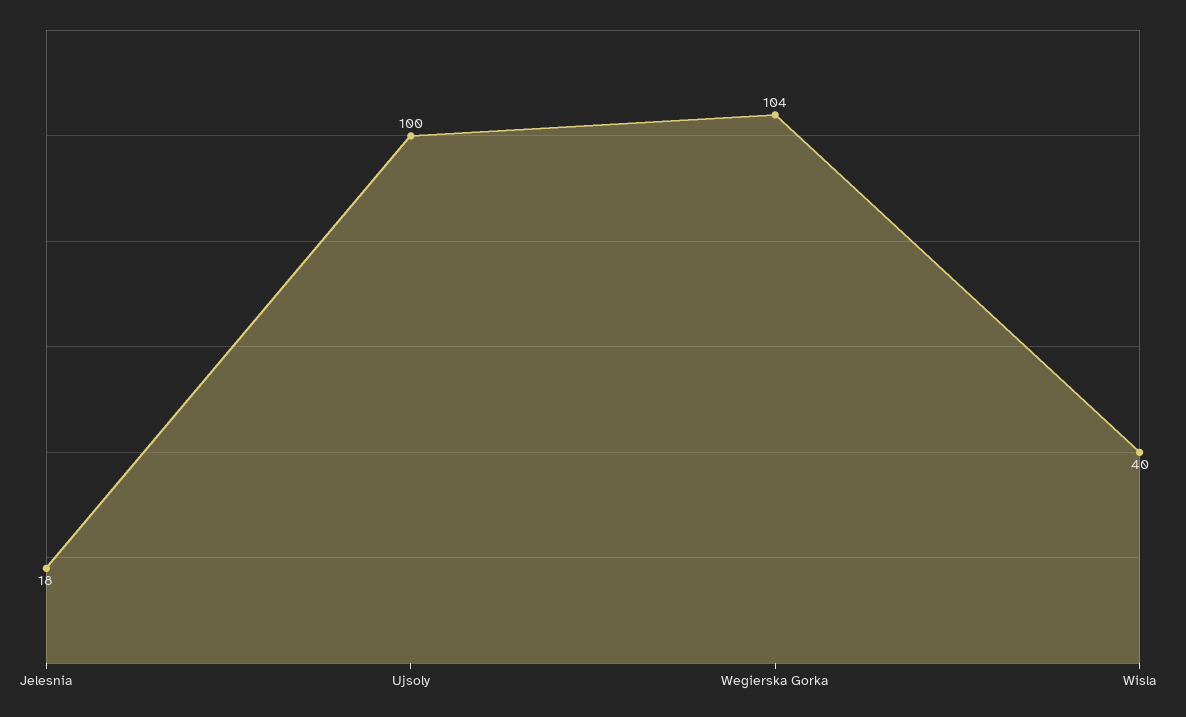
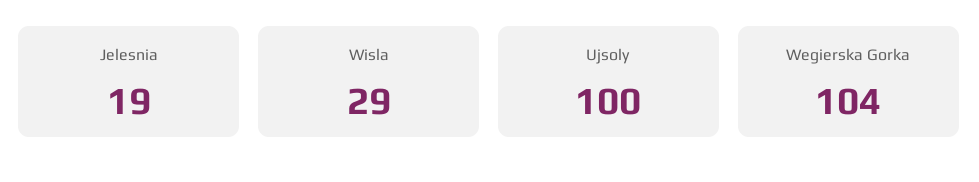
Jelesnia: 18 -> 19
Wisla: 40 -> 29

